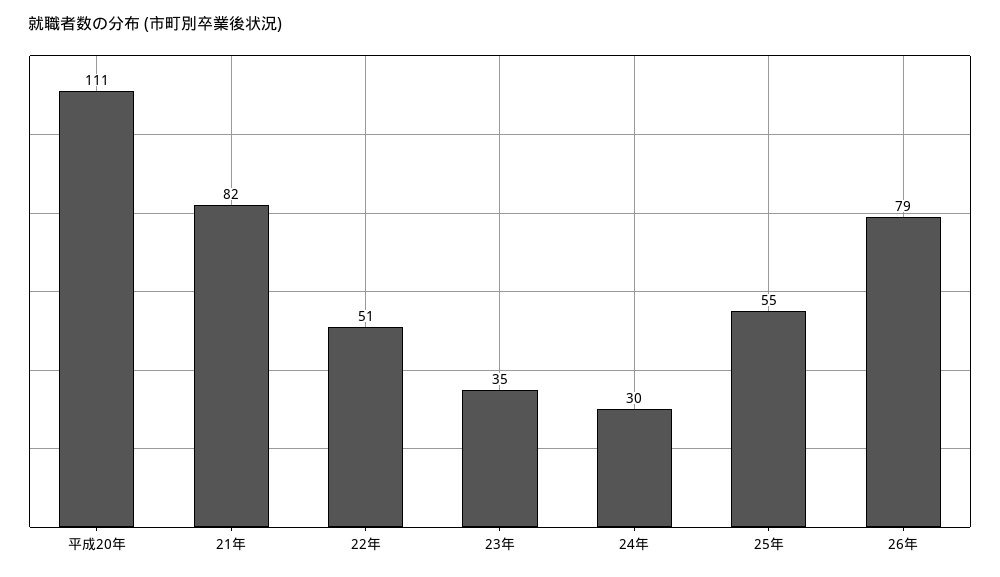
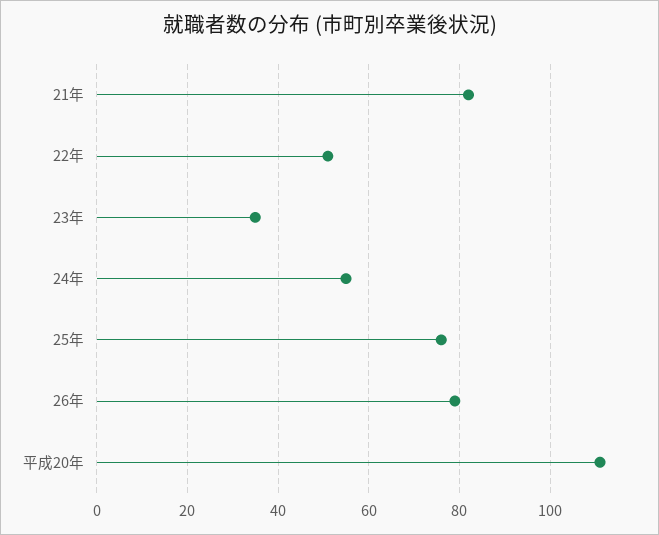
24年: 30 -> 55
25年: 55 -> 75

